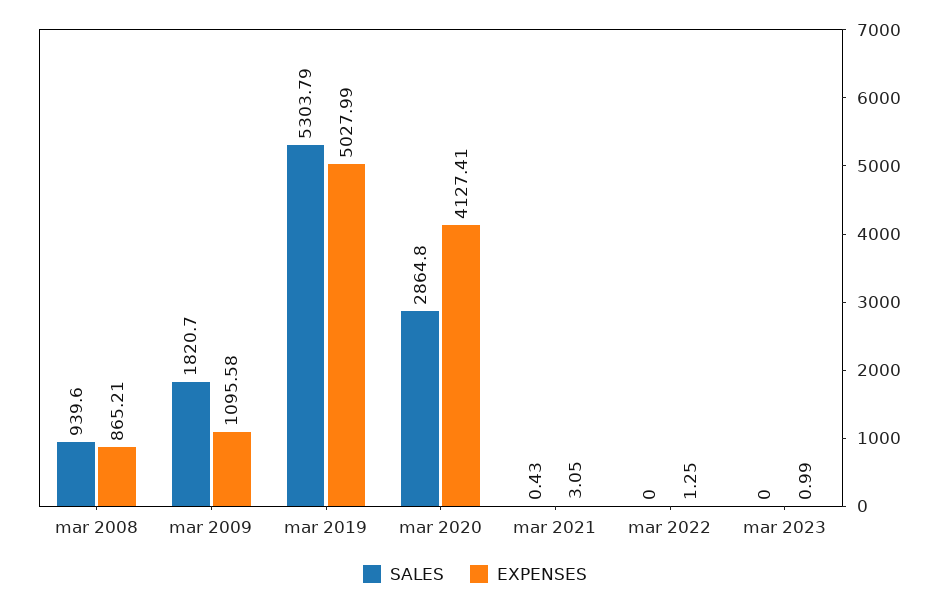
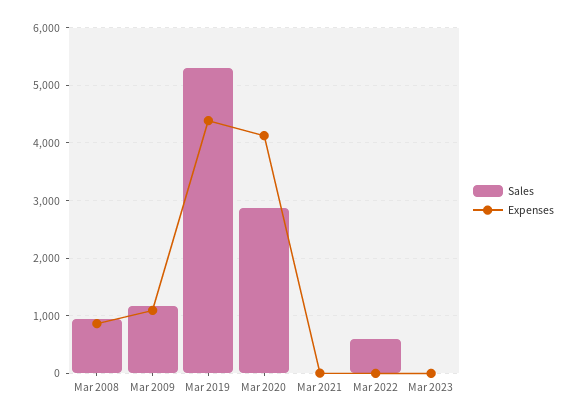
SALES, mar 2009: 1820.7 -> 1200
EXPENSES, mar 2019: 5027.99 -> 4400
SALES, mar 2022: 0 -> 600

